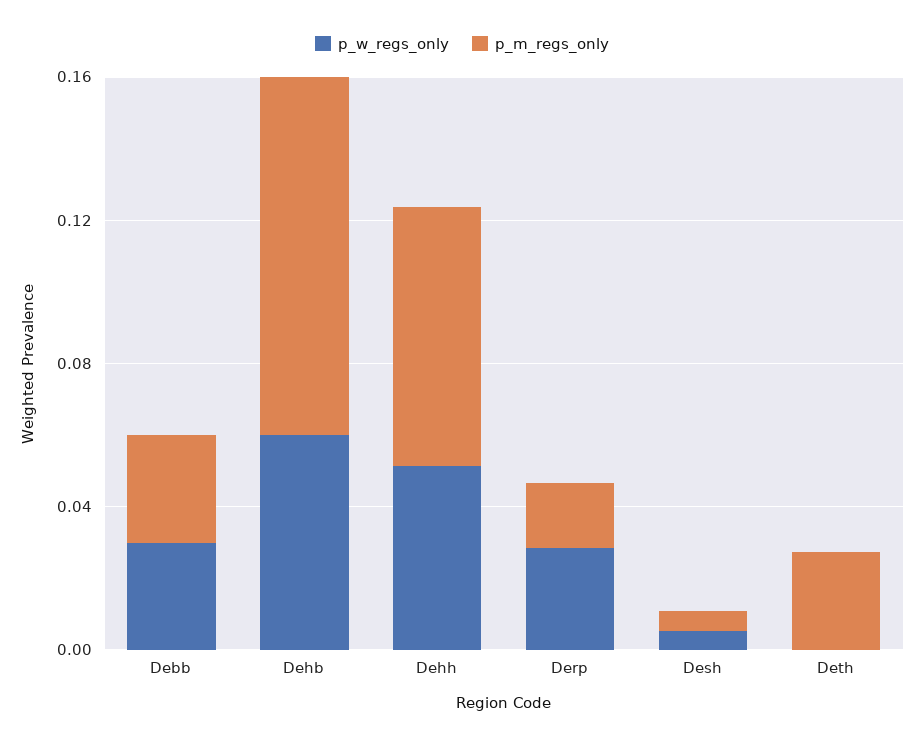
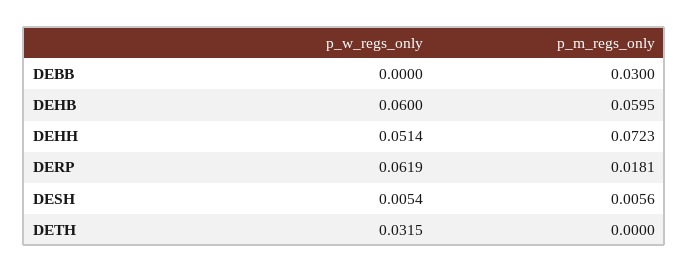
p_w_regs_only, Debb: 0.03 -> 0
p_m_regs_only, Dehb: 0.1 -> 0.0595
p_w_regs_only, Derp: 0.03 -> 0.0619
p_w_regs_only, Deth: 0 -> 0.0315
p_m_regs_only, Deth: 0.03 -> 0

